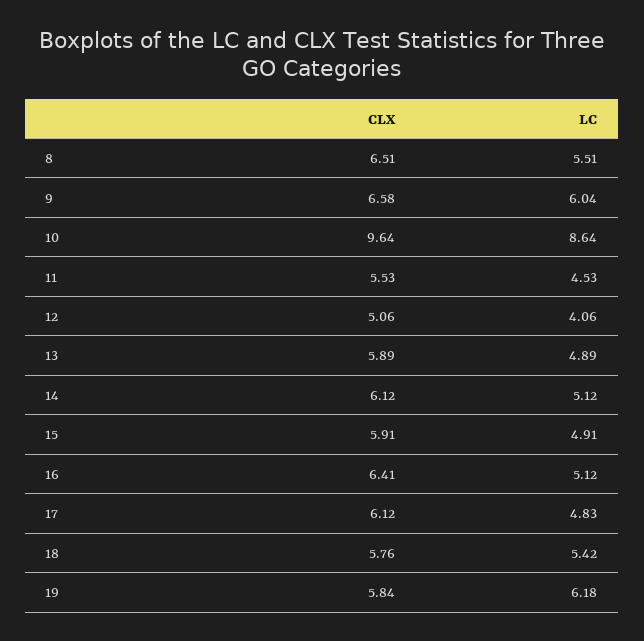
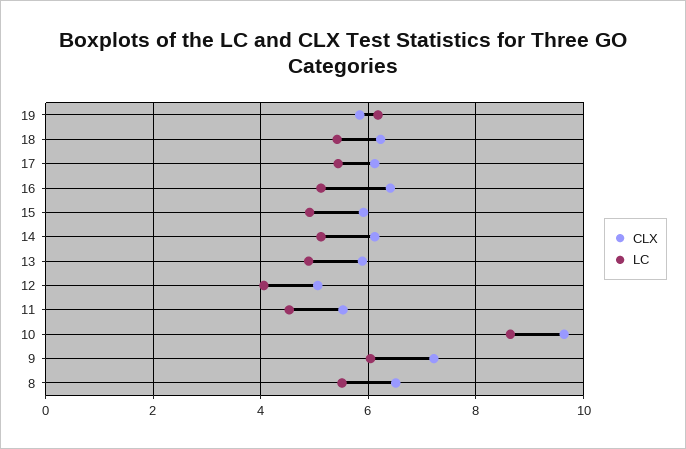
CLX, 9: 6.58 -> 7.2
LC, 17: 4.83 -> 5.4
CLX, 18: 5.76 -> 6.2

